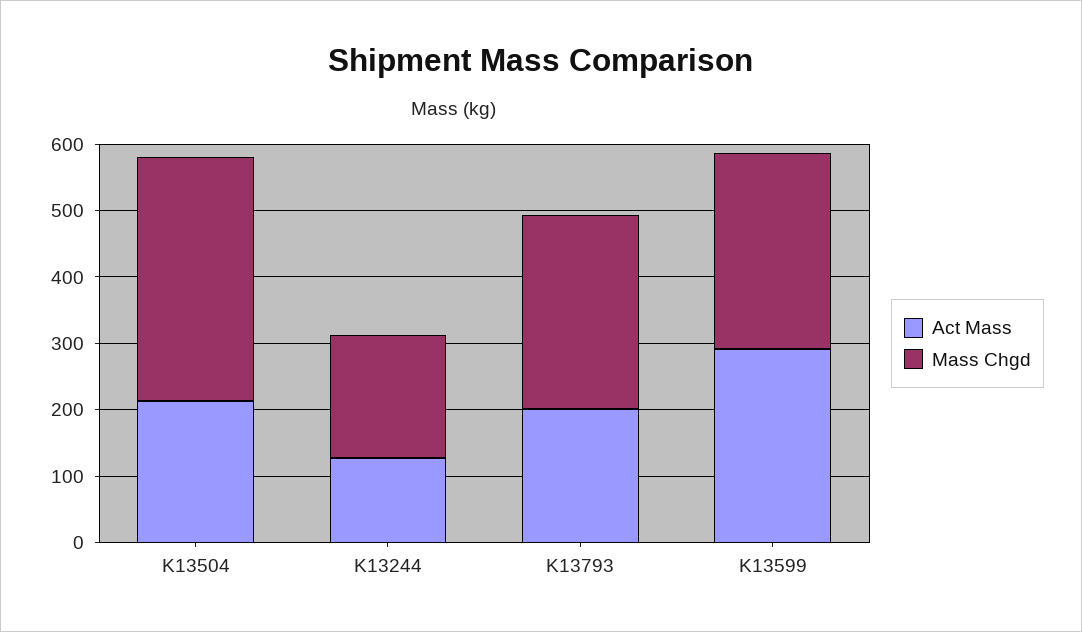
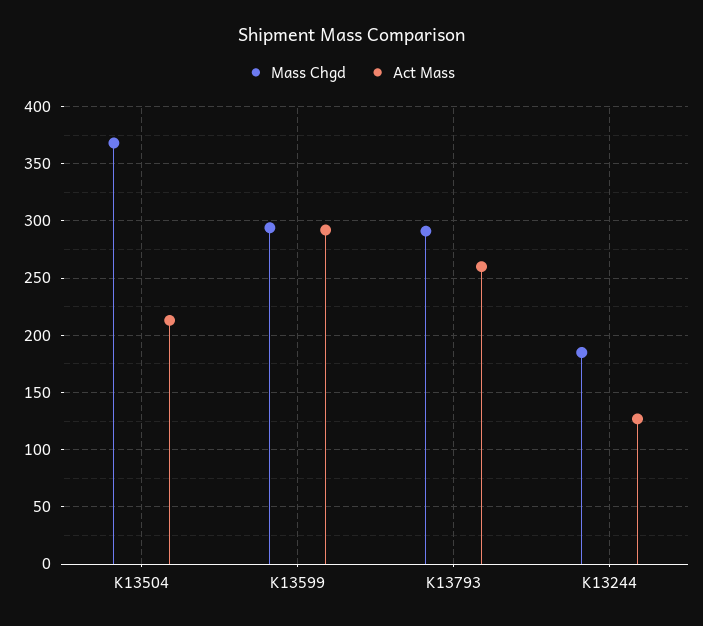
Act Mass, K13793: 200 -> 260

